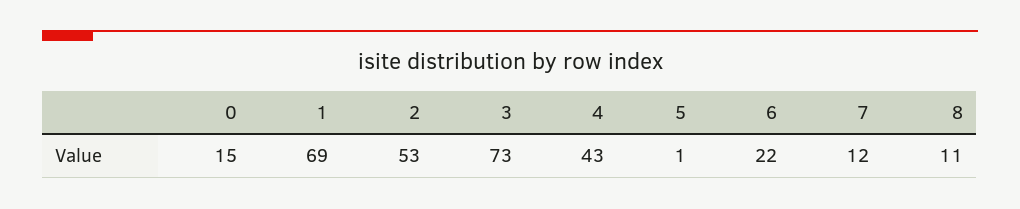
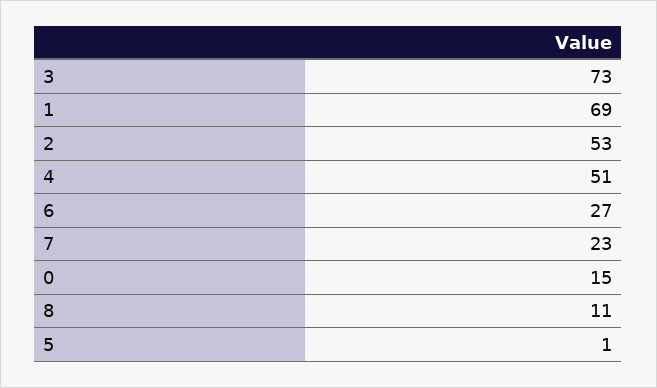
4: 43 -> 51
6: 22 -> 27
7: 12 -> 23

